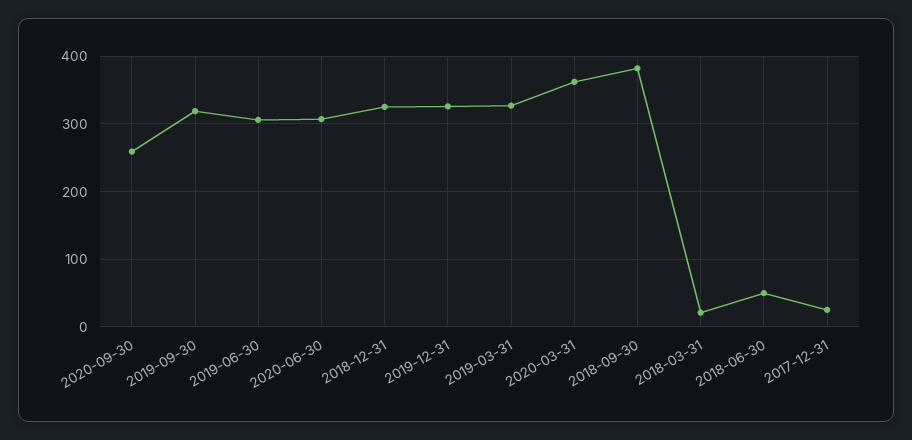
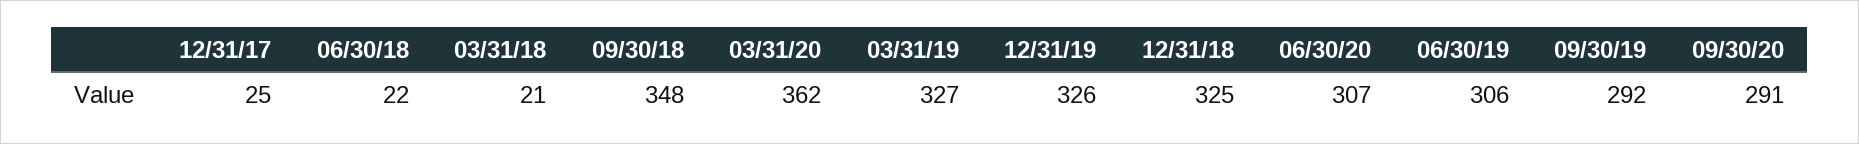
2020-09-30: 260 -> 291
2019-09-30: 320 -> 292
2018-09-30: 380 -> 348
2018-06-30: 50 -> 22

